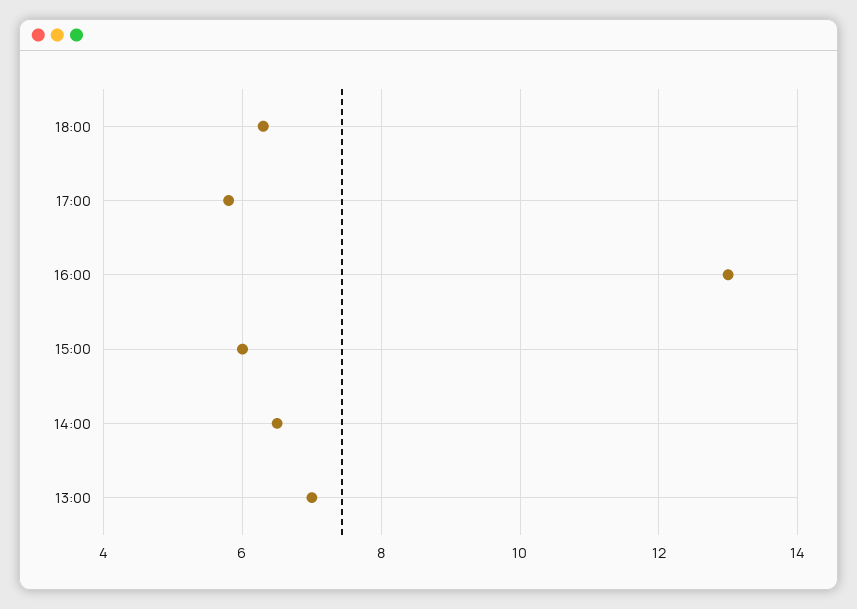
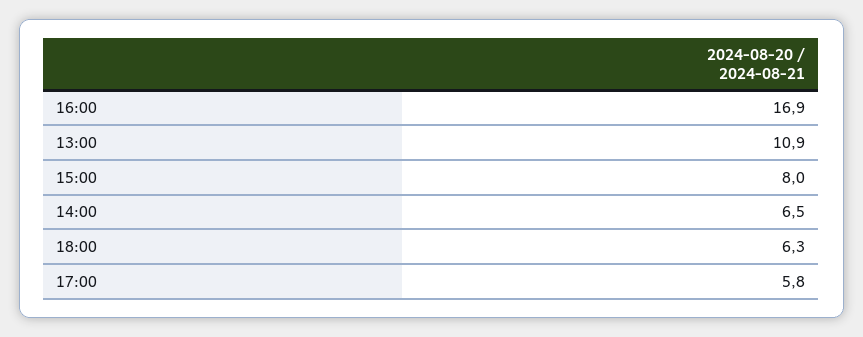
16:00: 13 -> 16.9
15:00: 6 -> 8
13:00: 7 -> 10.9

